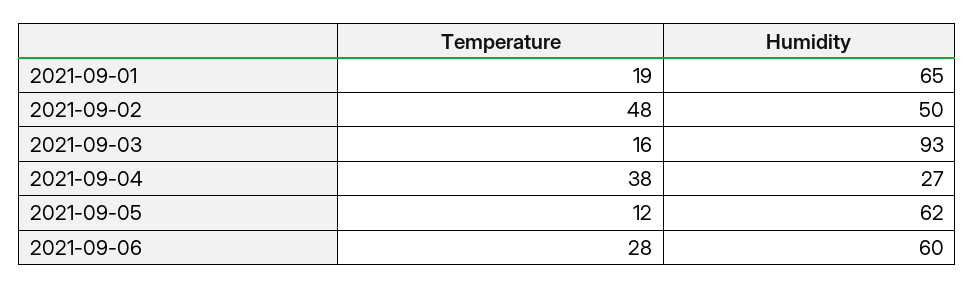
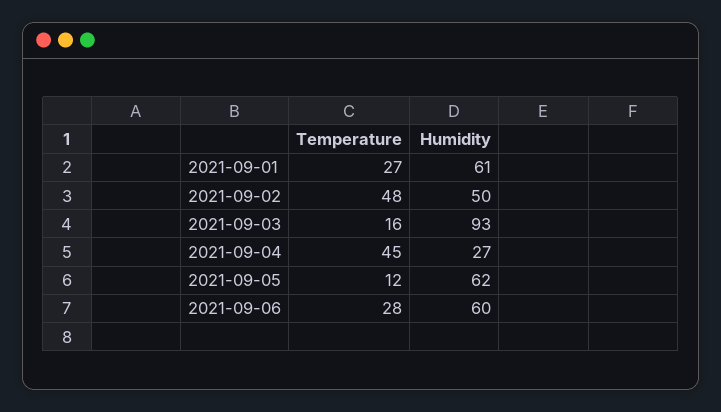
Temperature, 2021-09-01: 19 -> 27
Humidity, 2021-09-01: 65 -> 61
Temperature, 2021-09-04: 38 -> 45

